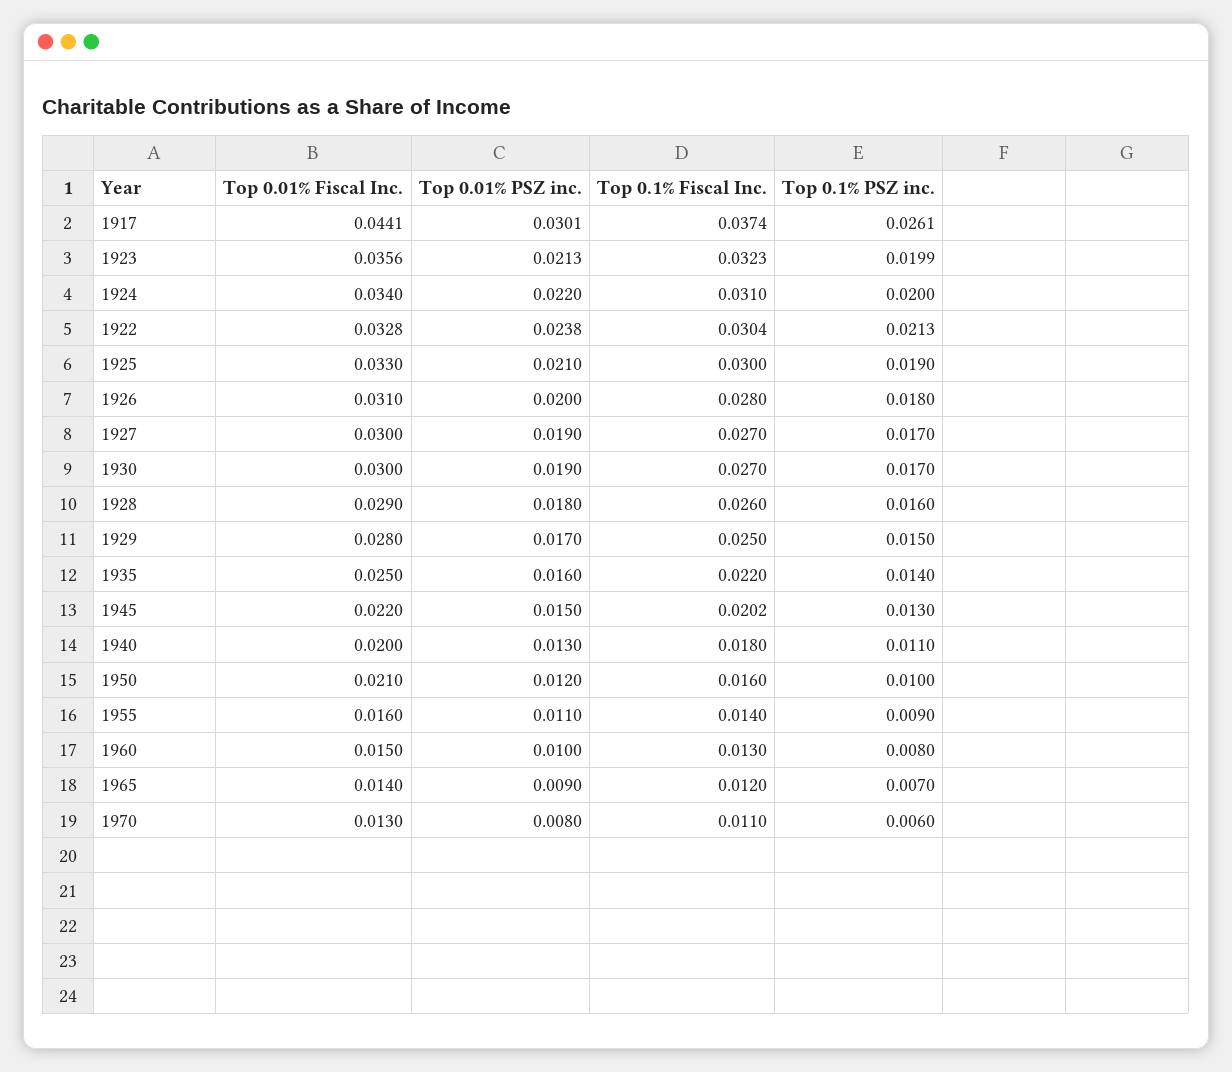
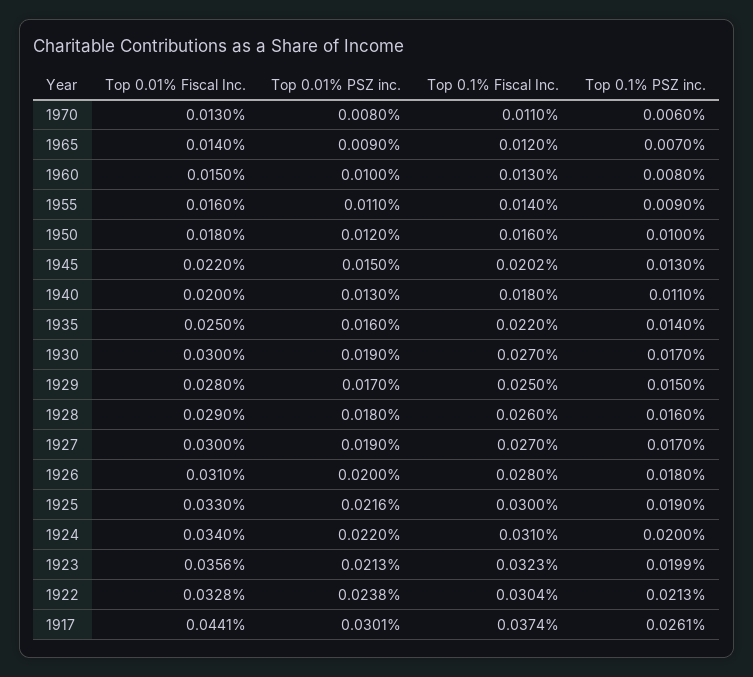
Top 0.01% PSZ inc., 1925: 0.021 -> 0.0216
Top 0.01% Fiscal Inc., 1950: 0.021 -> 0.018

